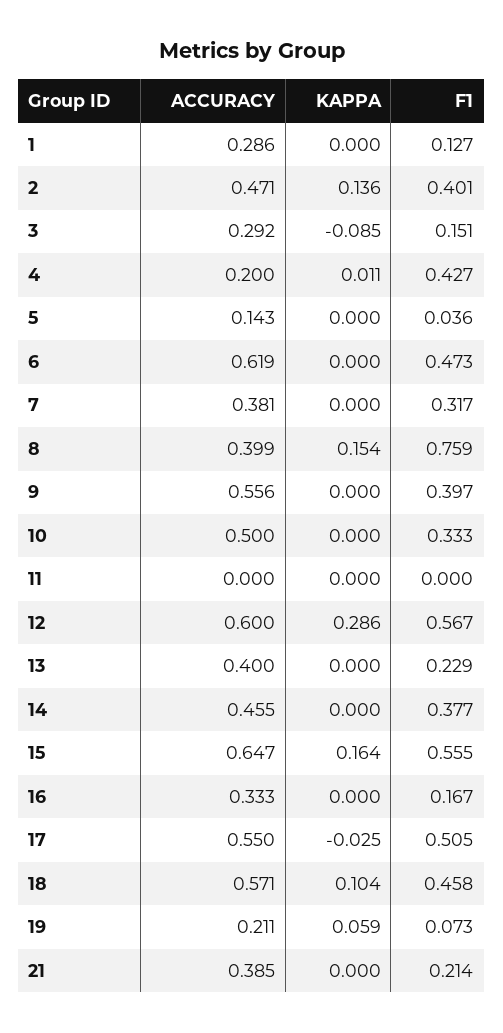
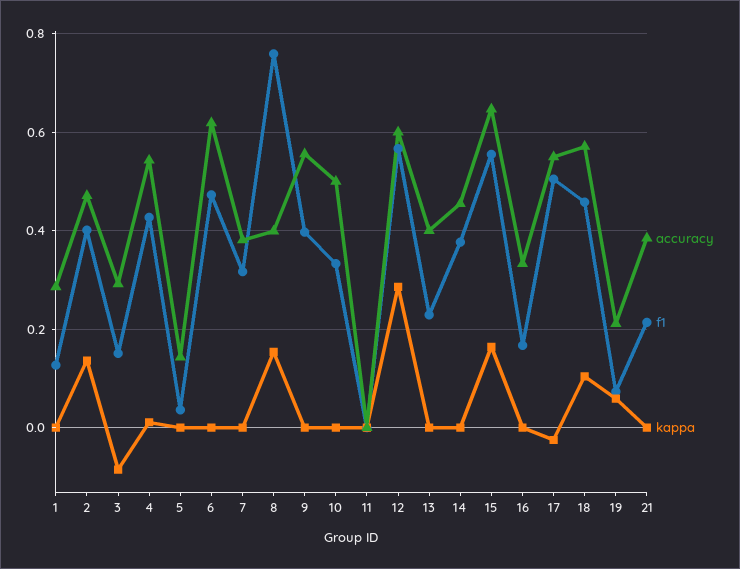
ACCURACY, 4: 0.2 -> 0.54

